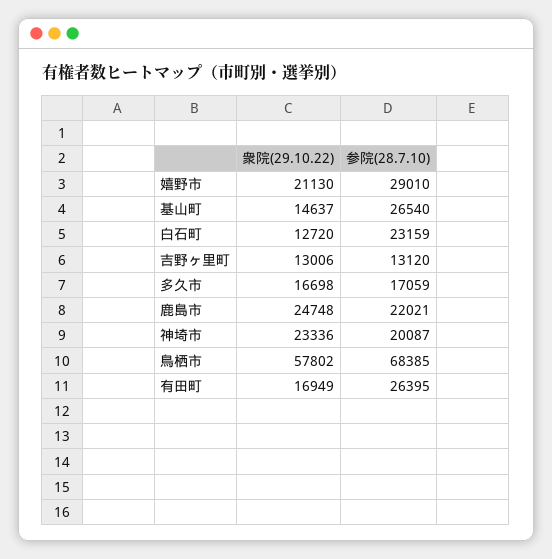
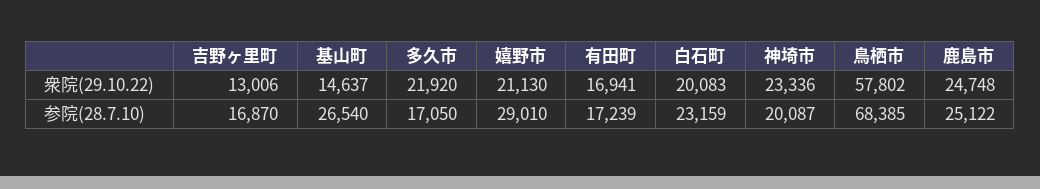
衆院(29.10.22), 白石町: 12720 -> 20083
参院(28.7.10), 吉野ヶ里町: 13120 -> 16870
衆院(29.10.22), 多久市: 16698 -> 21920
参院(28.7.10), 多久市: 17059 -> 17050
参院(28.7.10), 鹿島市: 22021 -> 25122
衆院(29.10.22), 有田町: 16949 -> 16941
参院(28.7.10), 有田町: 26395 -> 17239

